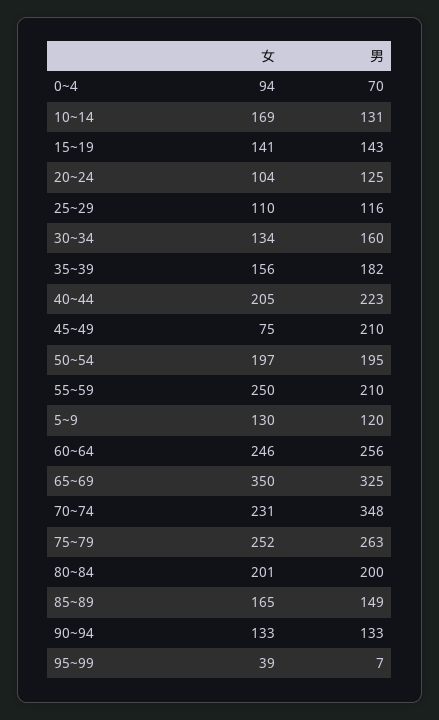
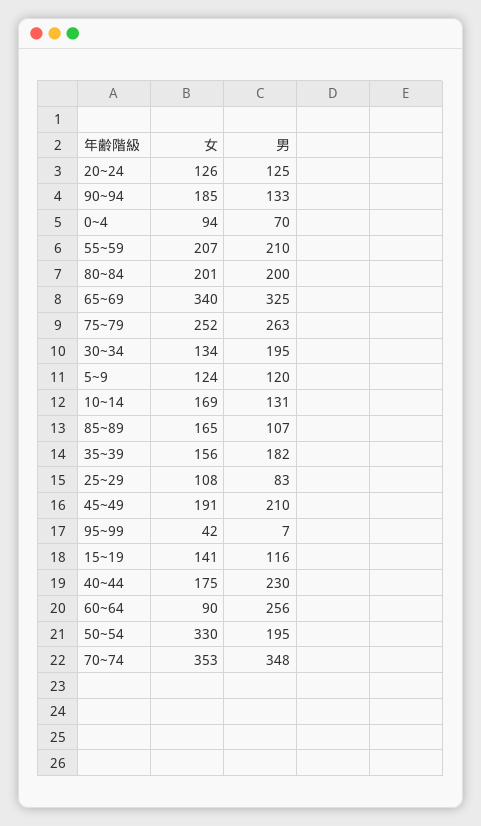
男, 15~19: 143 -> 116
女, 20~24: 104 -> 126
女, 25~29: 110 -> 108
男, 25~29: 116 -> 83
男, 30~34: 160 -> 195
女, 40~44: 205 -> 175
男, 40~44: 223 -> 230
女, 45~49: 75 -> 191
女, 50~54: 197 -> 330
女, 55~59: 250 -> 207
女, 5~9: 130 -> 124
女, 60~64: 246 -> 90
女, 65~69: 350 -> 340
女, 70~74: 231 -> 353
男, 85~89: 149 -> 107
女, 90~94: 133 -> 185
女, 95~99: 39 -> 42

